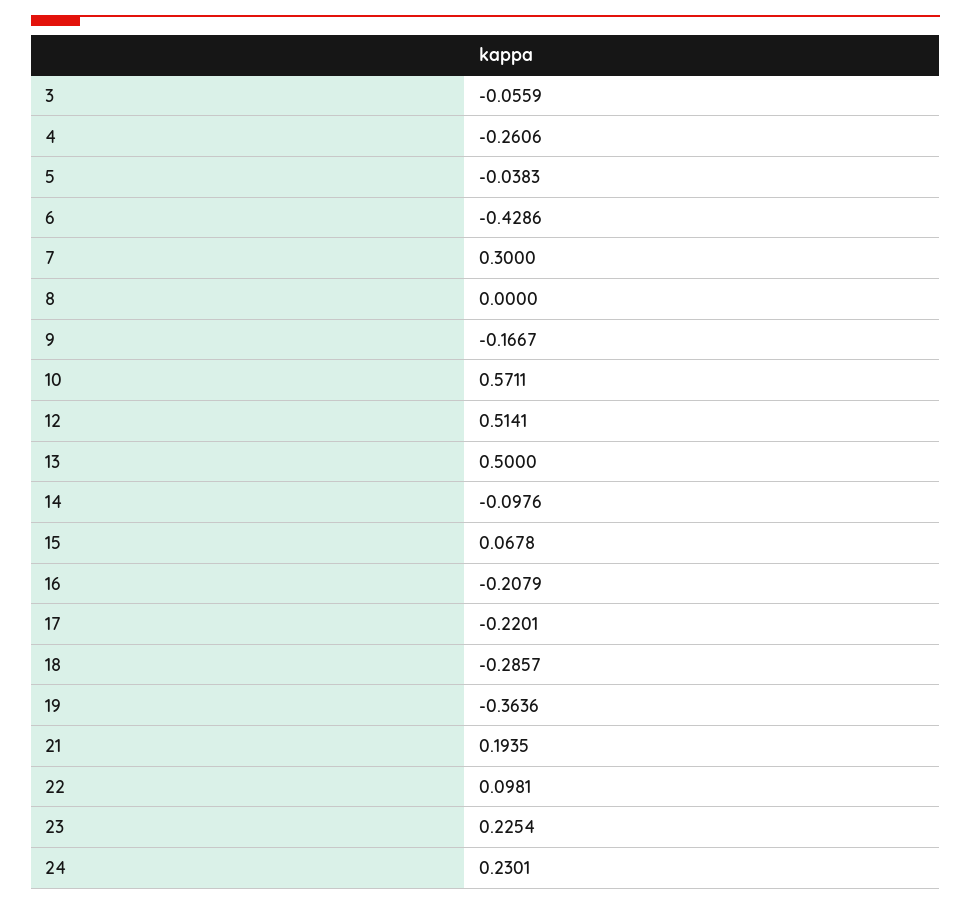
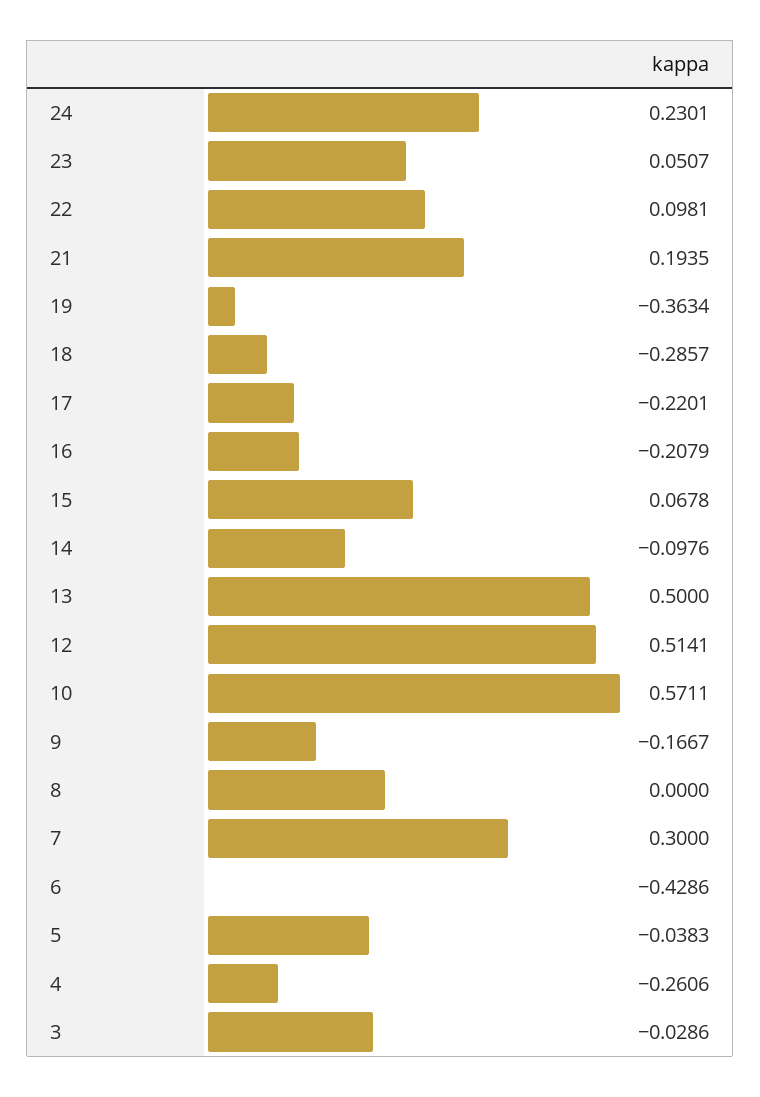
3: -0.0559 -> -0.0286
19: -0.3636 -> -0.3634
23: 0.2254 -> 0.0507

